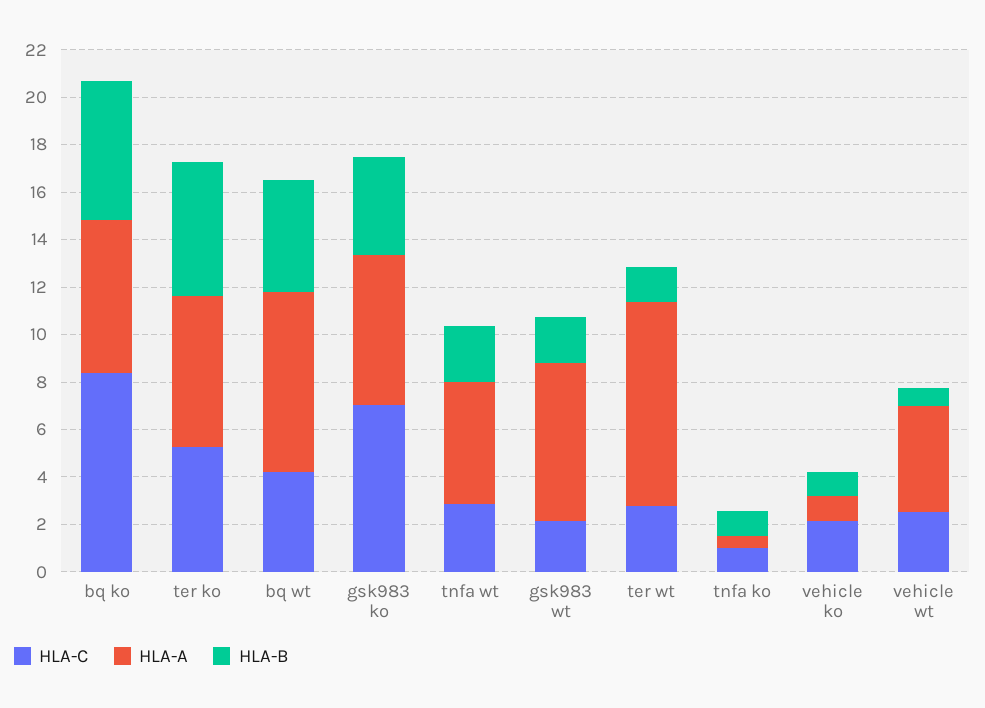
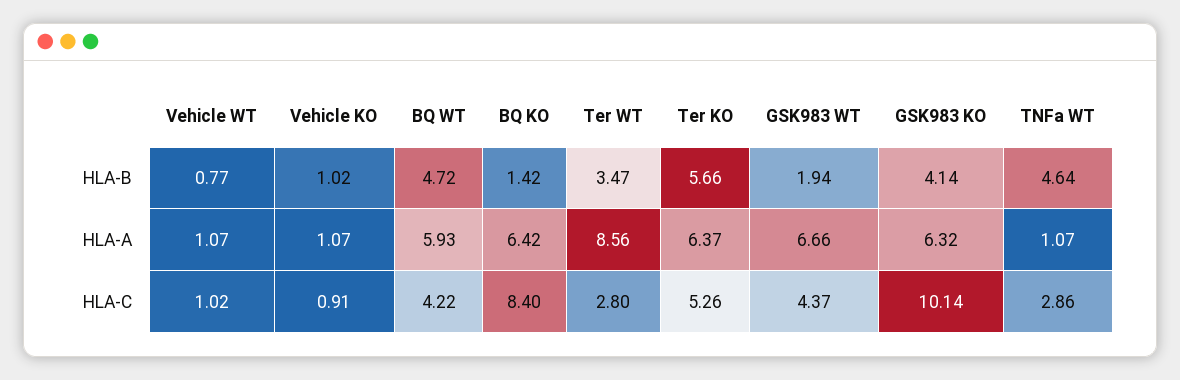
HLA-B, bq ko: 6 -> 1.42
HLA-A, bq wt: 7.5 -> 5.93
HLA-C, gsk983 ko: 7 -> 10.14
HLA-A, tnfa wt: 5 -> 1.07
HLA-B, tnfa wt: 2.5 -> 4.64
HLA-C, gsk983 wt: 2 -> 4.37
HLA-B, ter wt: 1.5 -> 3.47
HLA-C, tnfa ko: 1 -> none
HLA-A, tnfa ko: 0.5 -> none
HLA-B, tnfa ko: 1 -> none
HLA-C, vehicle ko: 2 -> 0.91
HLA-C, vehicle wt: 2.5 -> 1.02
HLA-A, vehicle wt: 4.5 -> 1.07

